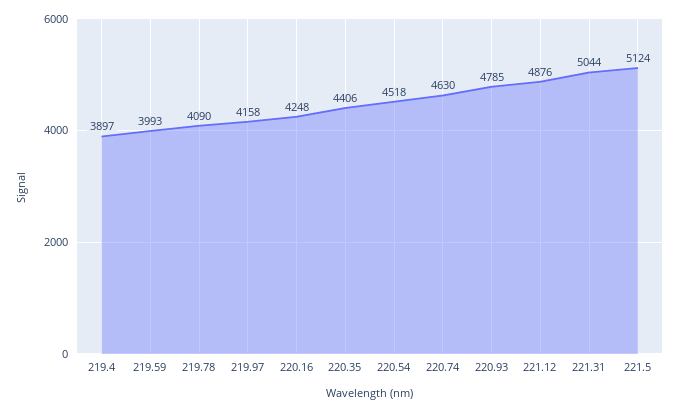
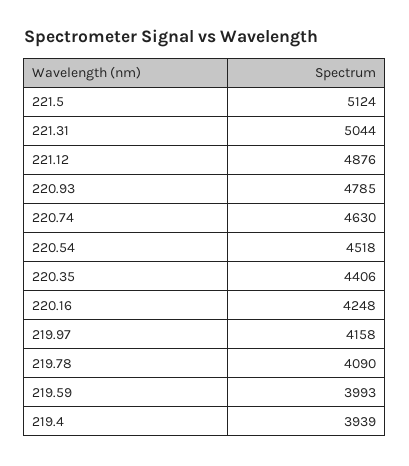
219.4: 3897 -> 3939

